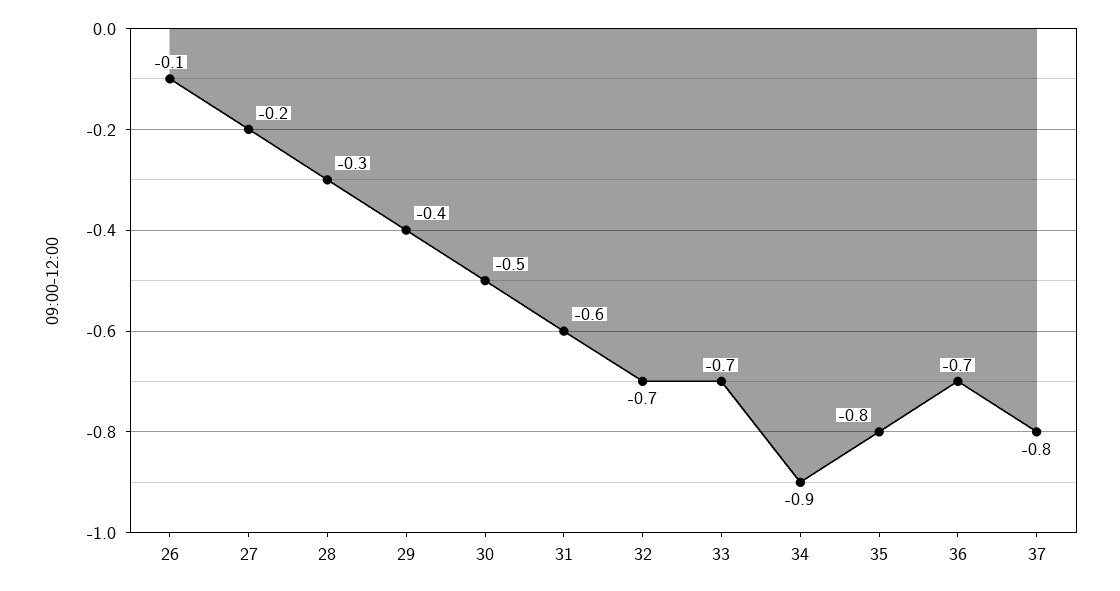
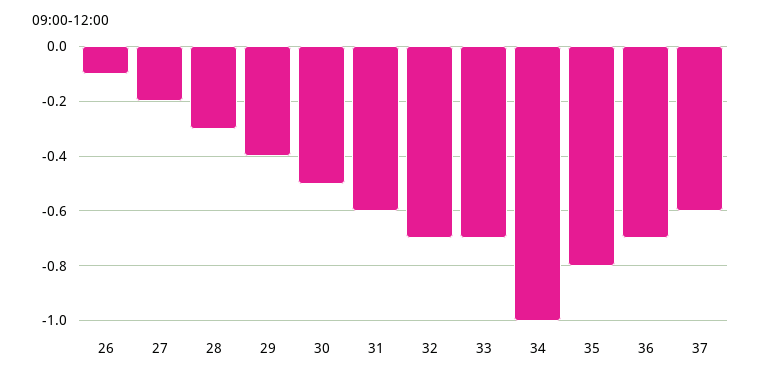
34: -0.9 -> -1
37: -0.8 -> -0.6

